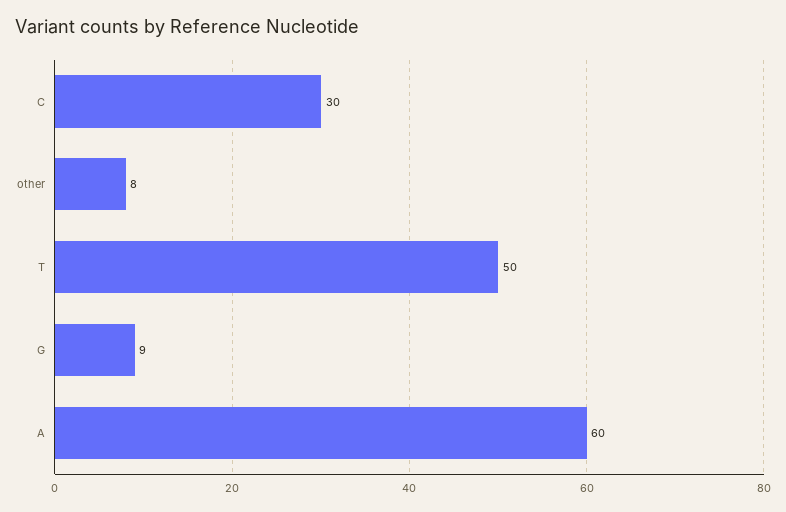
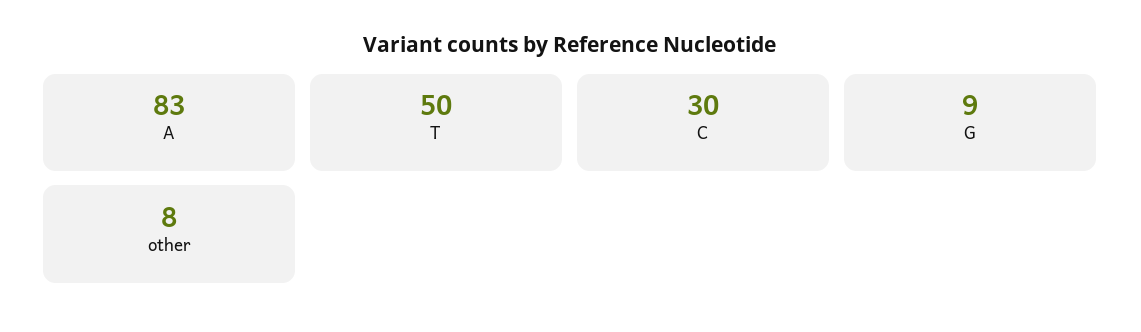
A: 60 -> 83

